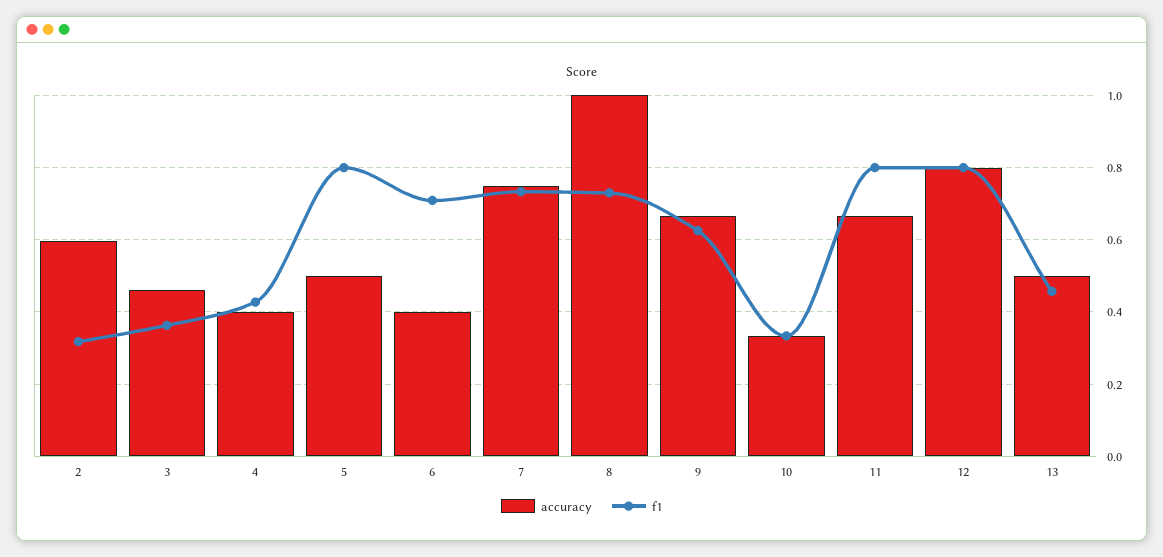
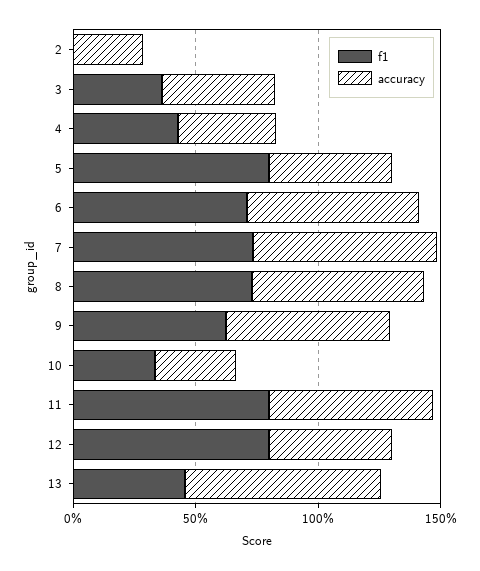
accuracy, 2: 0.6 -> 0.3
f1, 2: 0.32 -> 0
accuracy, 6: 0.4 -> 0.7
accuracy, 8: 1 -> 0.7
accuracy, 12: 0.8 -> 0.5
accuracy, 13: 0.5 -> 0.8

